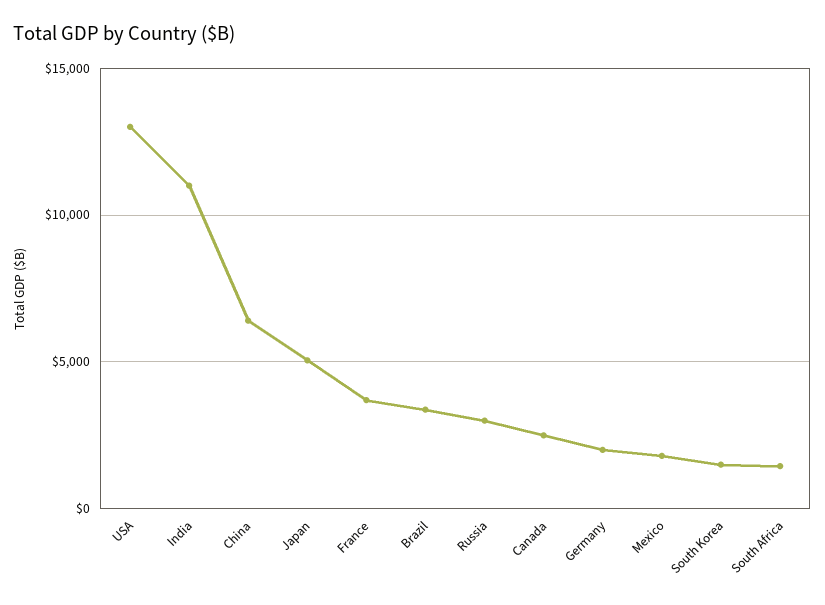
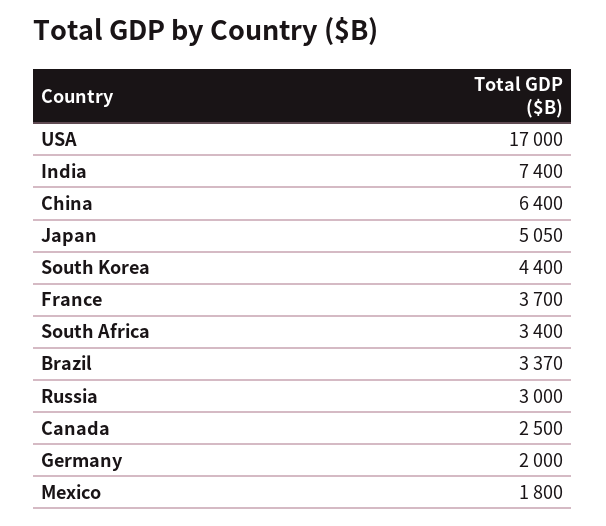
USA: 13000 -> 17000
India: 11000 -> 7400
South Korea: 1500 -> 4400
South Africa: 1500 -> 3400

